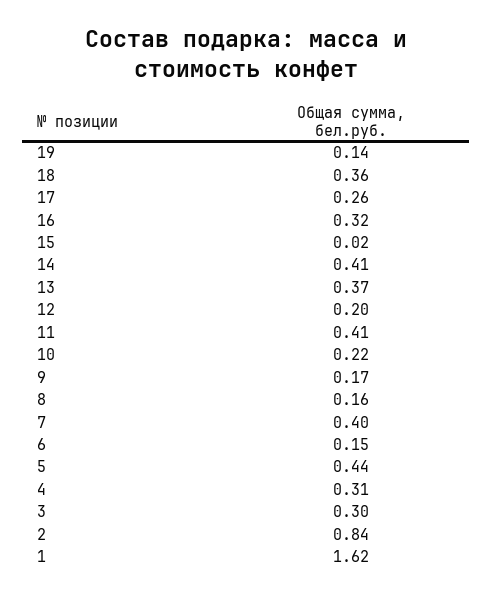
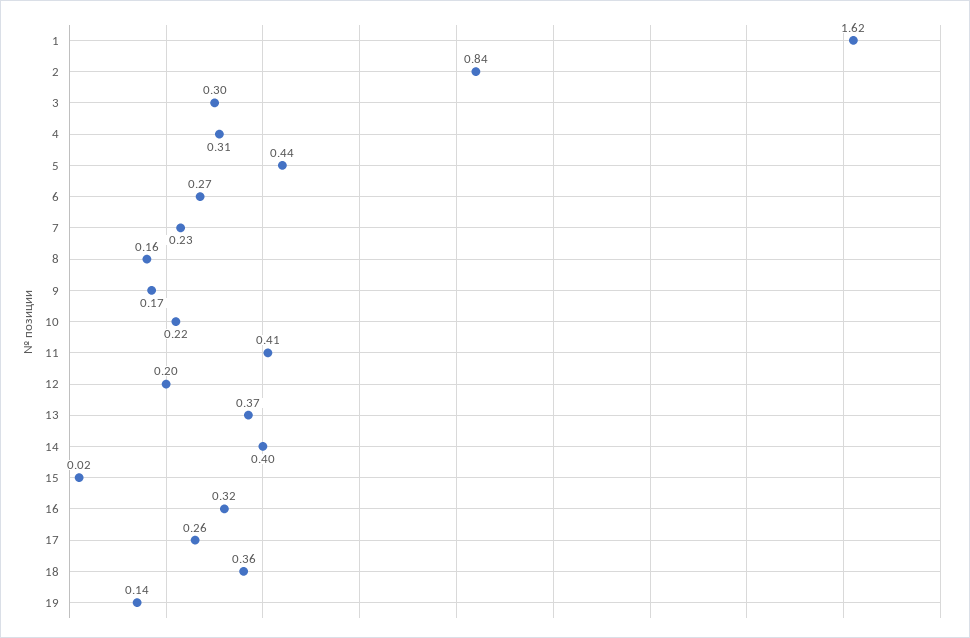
14: 0.41 -> 0.4
7: 0.4 -> 0.23
6: 0.15 -> 0.27

